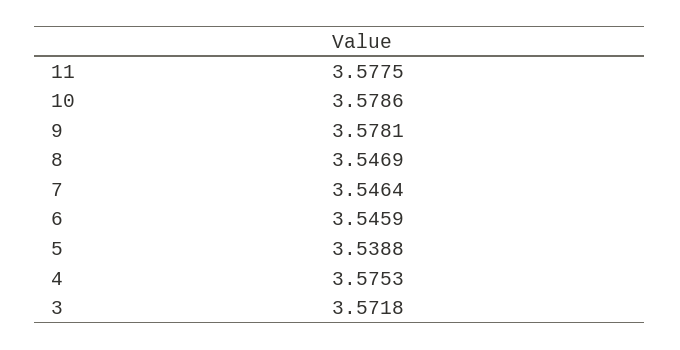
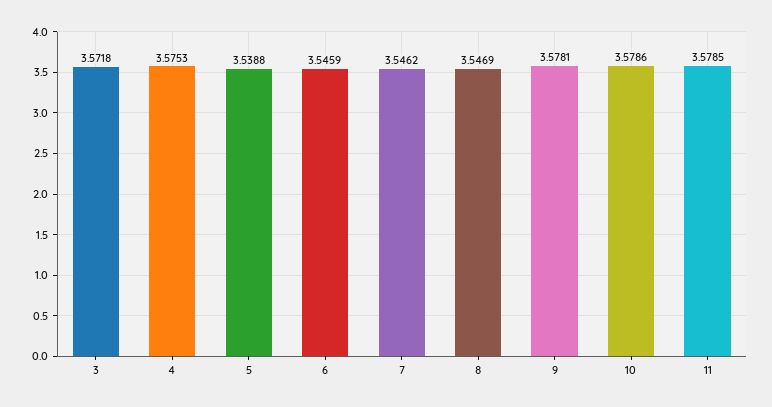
11: 3.5775 -> 3.5785
7: 3.5464 -> 3.5462

